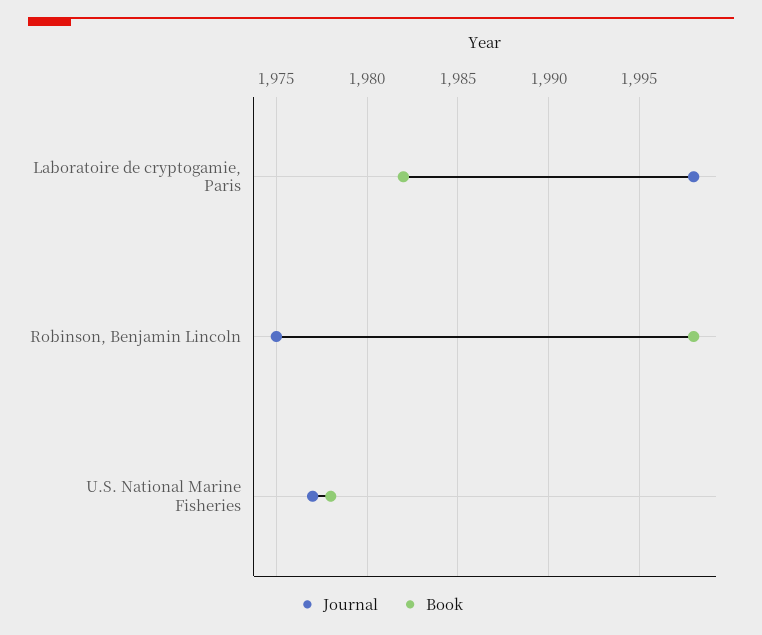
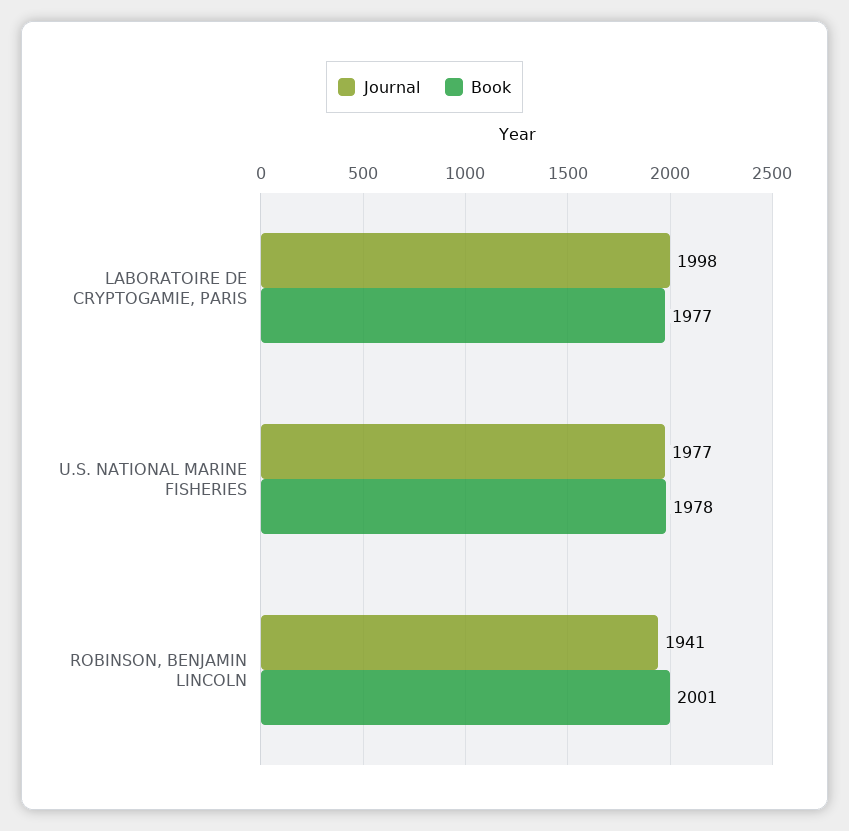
Book, Laboratoire de cryptogamie, Paris: 1982 -> 1977
Journal, Robinson, Benjamin Lincoln: 1975 -> 1941
Book, Robinson, Benjamin Lincoln: 1998 -> 2001

